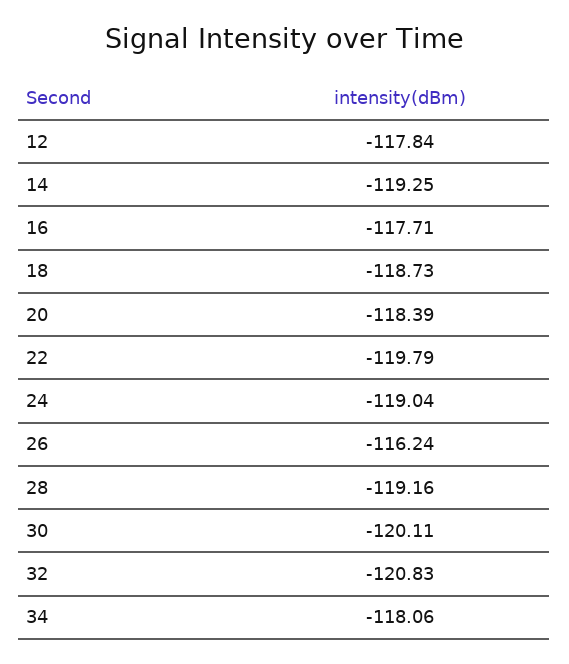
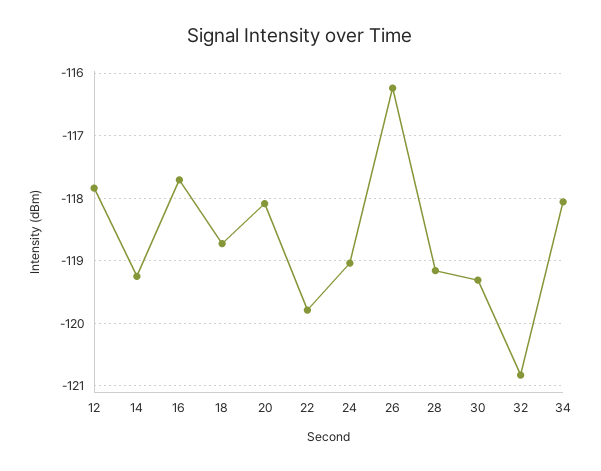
20: -118.39 -> -118.1
30: -120.11 -> -119.3

